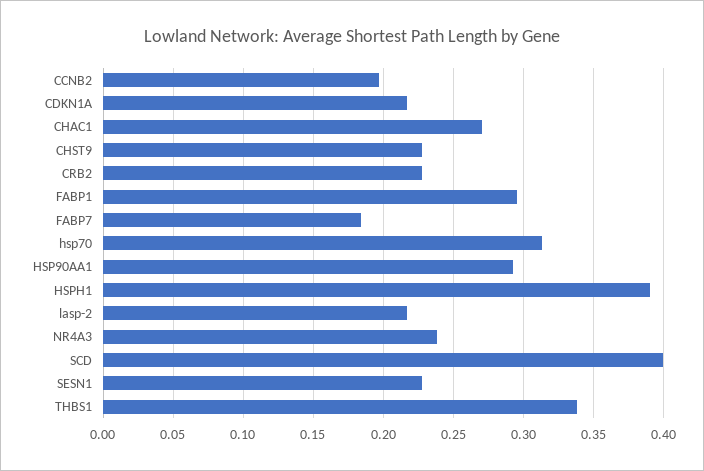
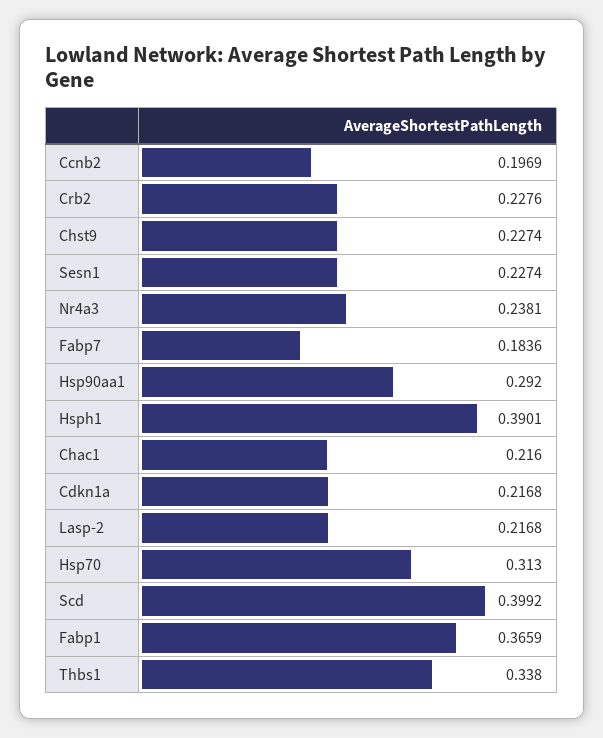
CHAC1: 0.27 -> 0.216
FABP1: 0.295 -> 0.3659

